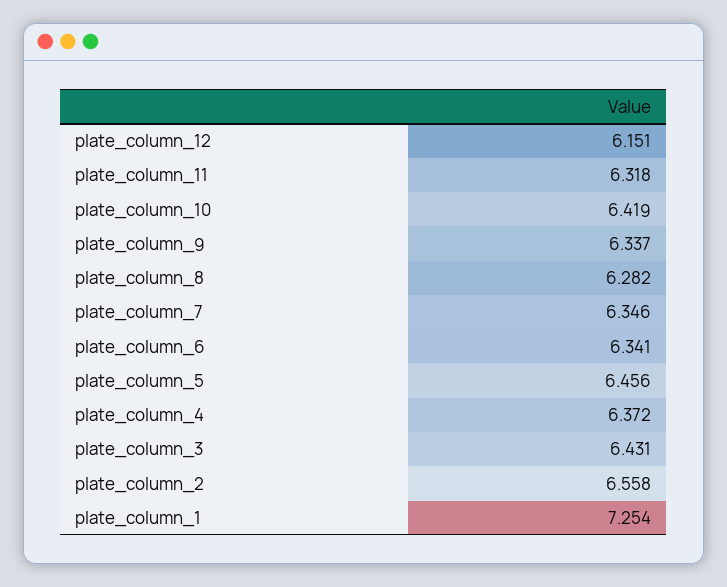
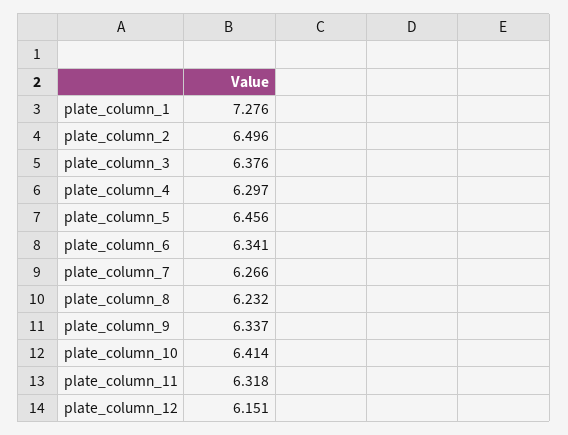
plate_column_10: 6.419 -> 6.414
plate_column_8: 6.282 -> 6.232
plate_column_7: 6.346 -> 6.266
plate_column_4: 6.372 -> 6.297
plate_column_3: 6.431 -> 6.376
plate_column_2: 6.558 -> 6.496
plate_column_1: 7.254 -> 7.276

